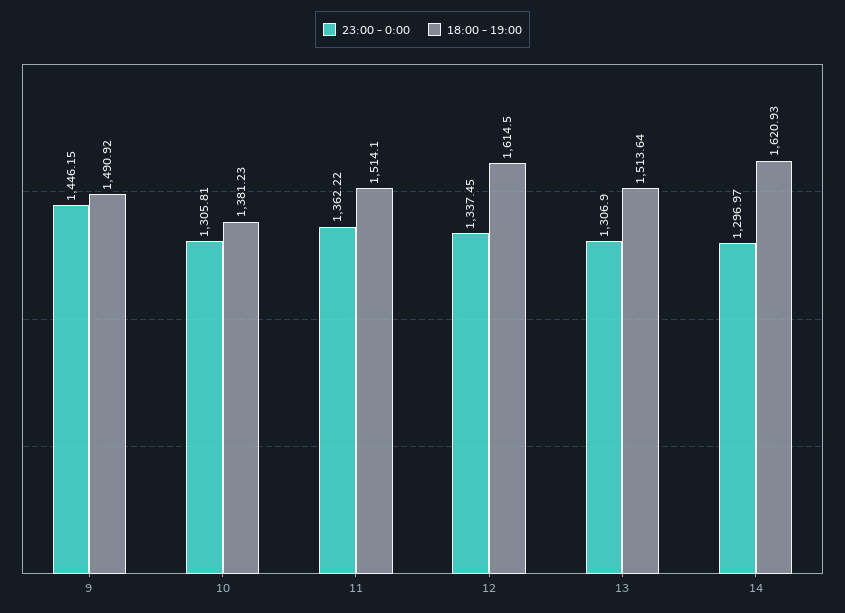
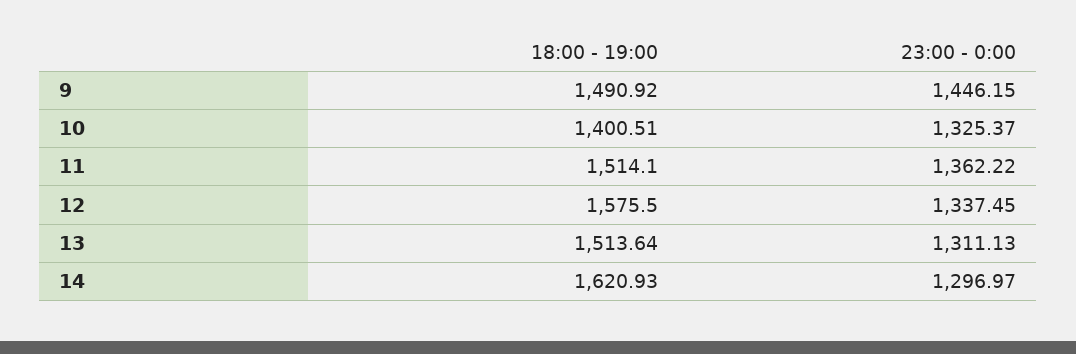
23:00 - 0:00, 10: 1305.81 -> 1325.37
18:00 - 19:00, 10: 1381.23 -> 1400.51
18:00 - 19:00, 12: 1614.5 -> 1575.5
23:00 - 0:00, 13: 1306.9 -> 1311.13

